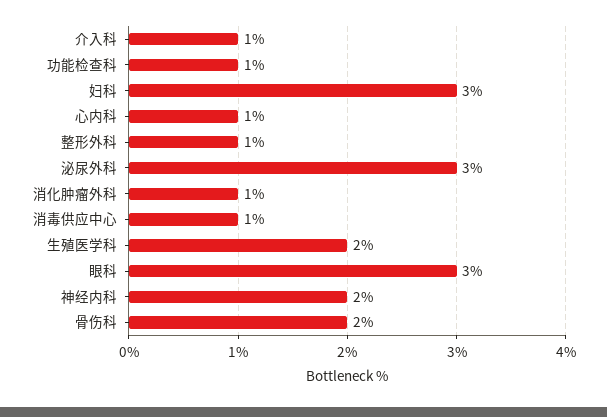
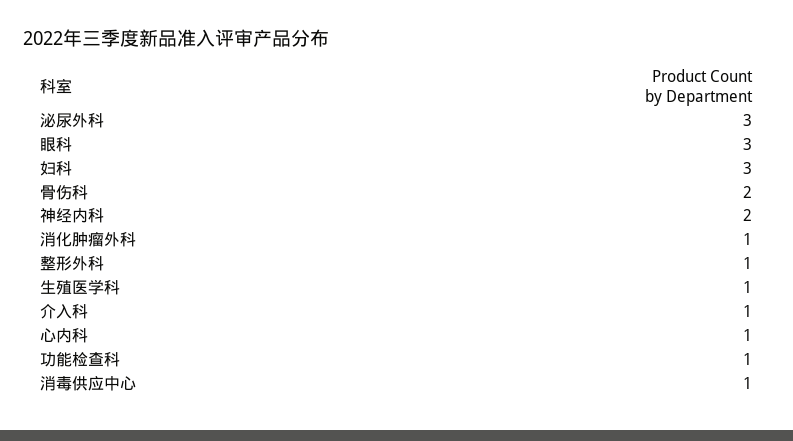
生殖医学科: 2 -> 1

